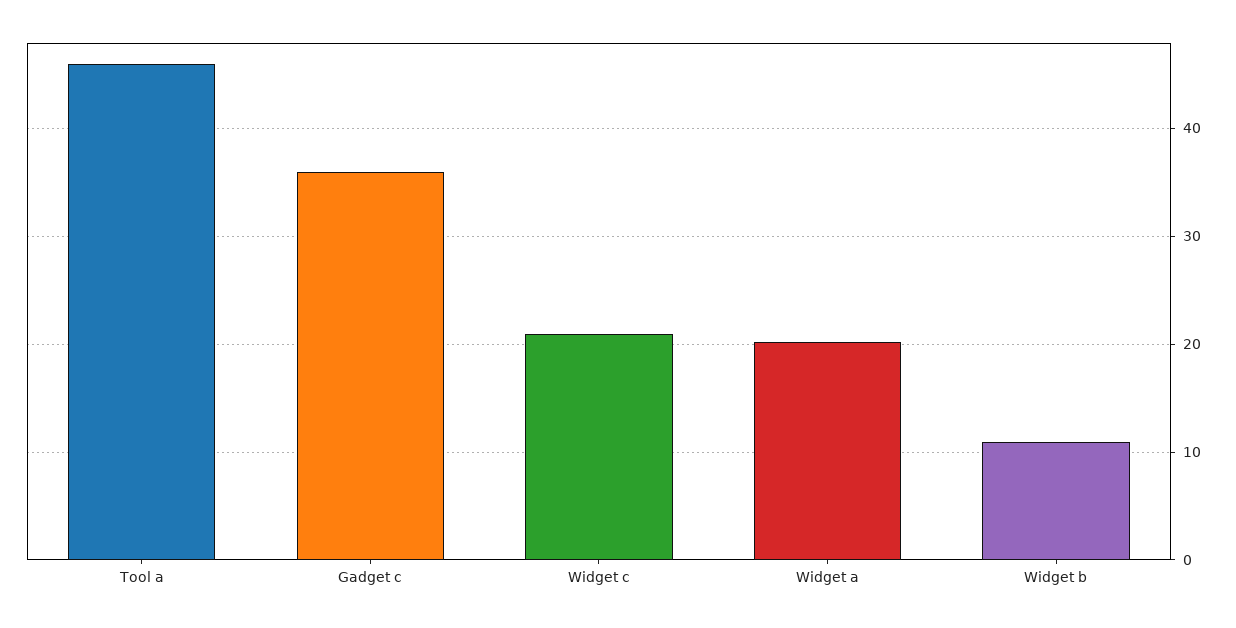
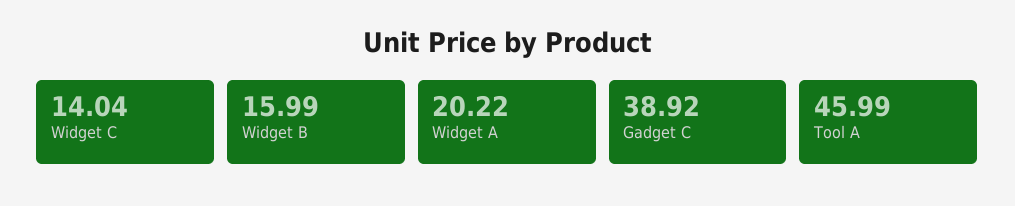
Gadget c: 36 -> 38.92
Widget c: 21 -> 14.04
Widget b: 11 -> 15.99

